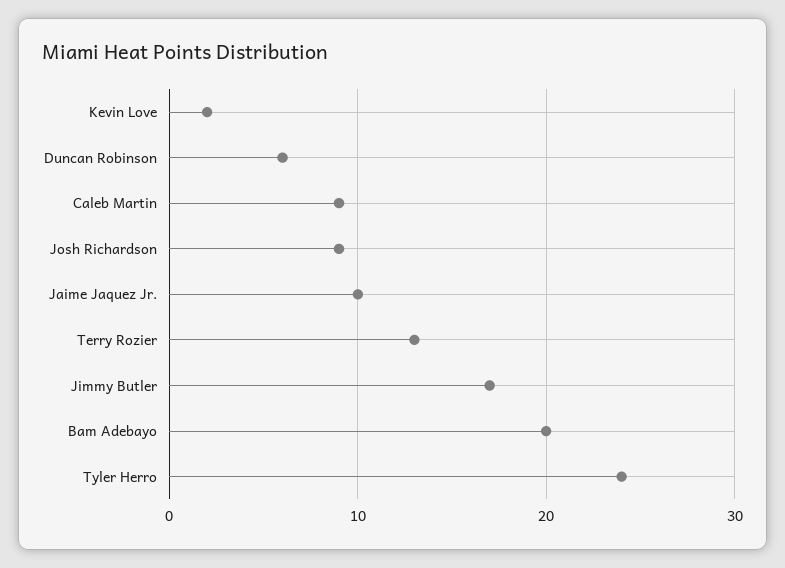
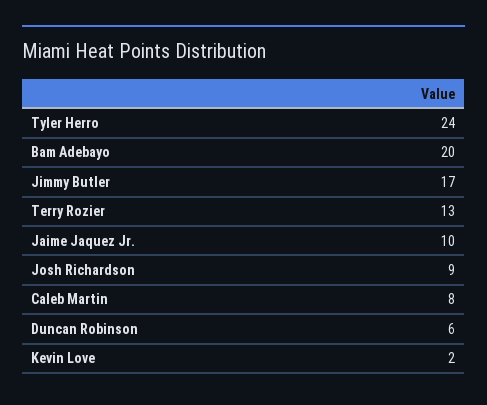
Caleb Martin: 9 -> 8

